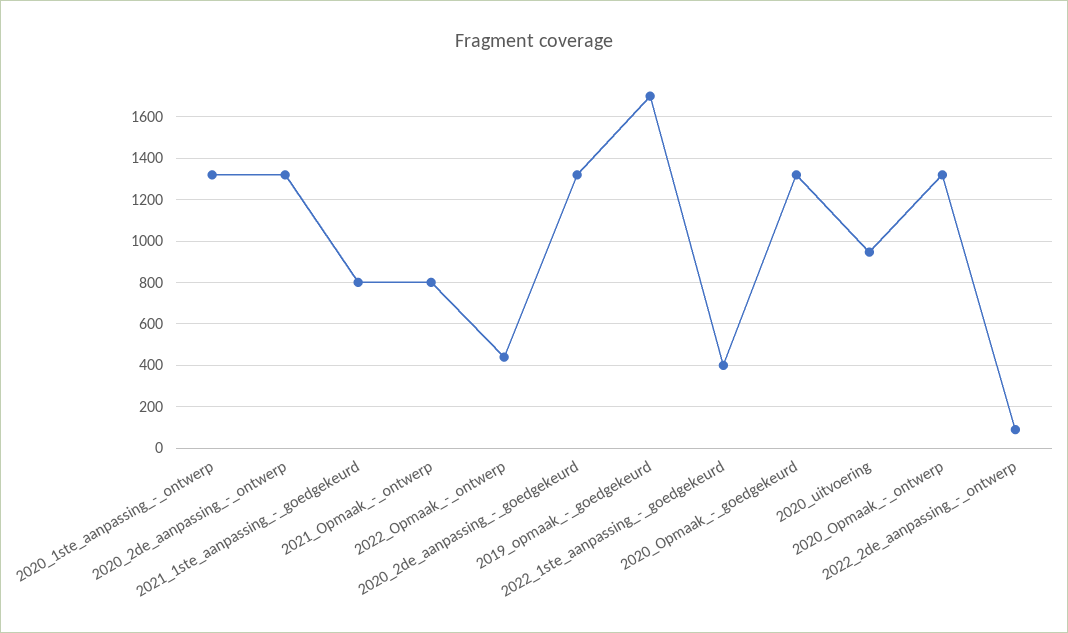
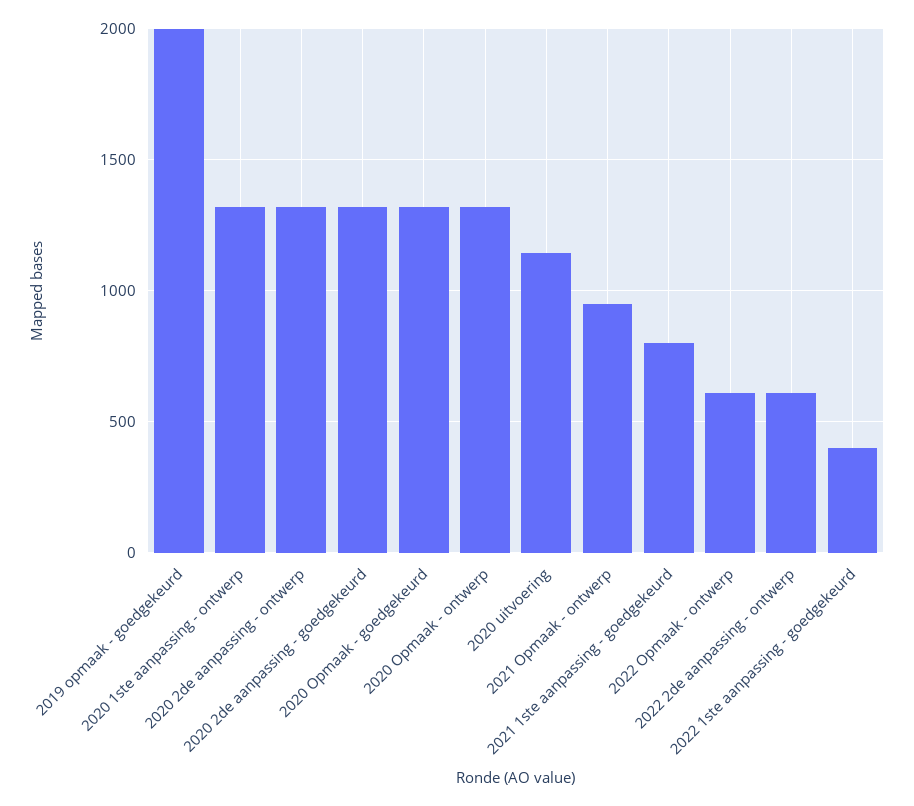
2021_Opmaak_-_ontwerp: 800 -> 950
2022_Opmaak_-_ontwerp: 450 -> 600
2019_opmaak_-_goedgekeurd: 1700 -> 2000
2020_uitvoering: 950 -> 1150
2022_2de_aanpassing_-_ontwerp: 100 -> 600

